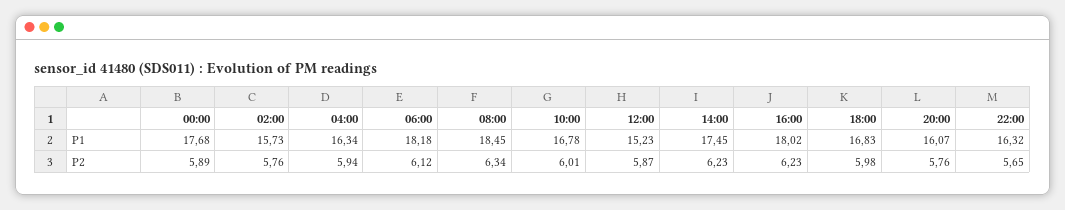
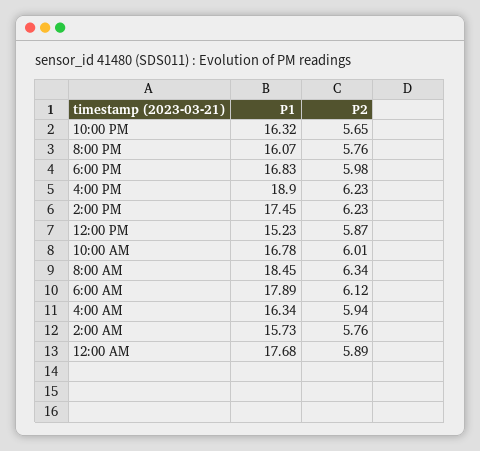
06:00, P1: 18.18 -> 17.89
16:00, P1: 18.02 -> 18.9

